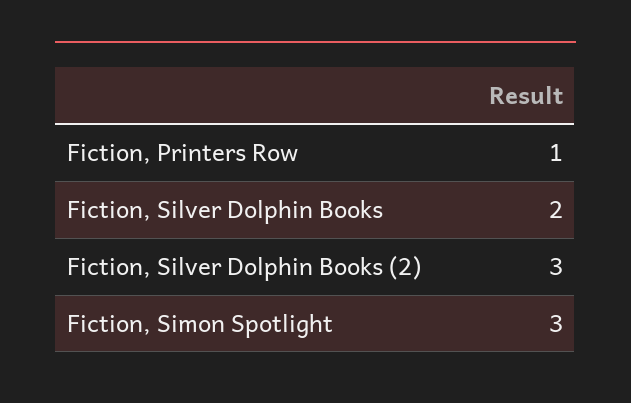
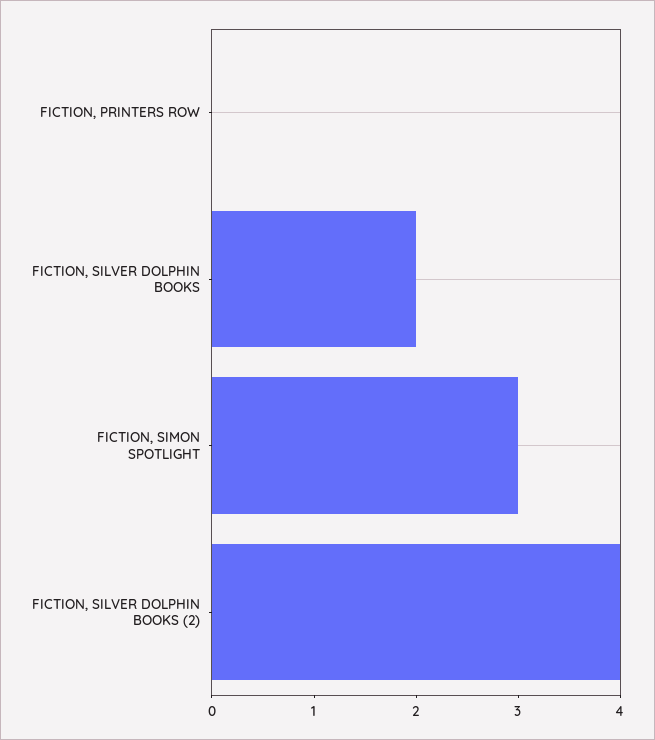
Fiction, Printers Row: 1 -> 0
Fiction, Silver Dolphin Books (2): 3 -> 4

